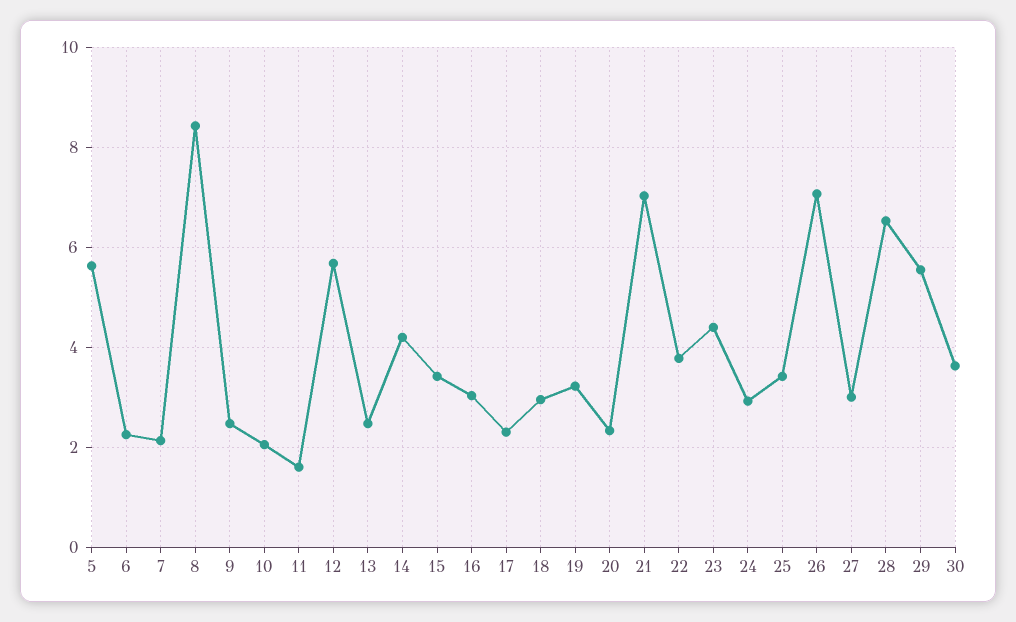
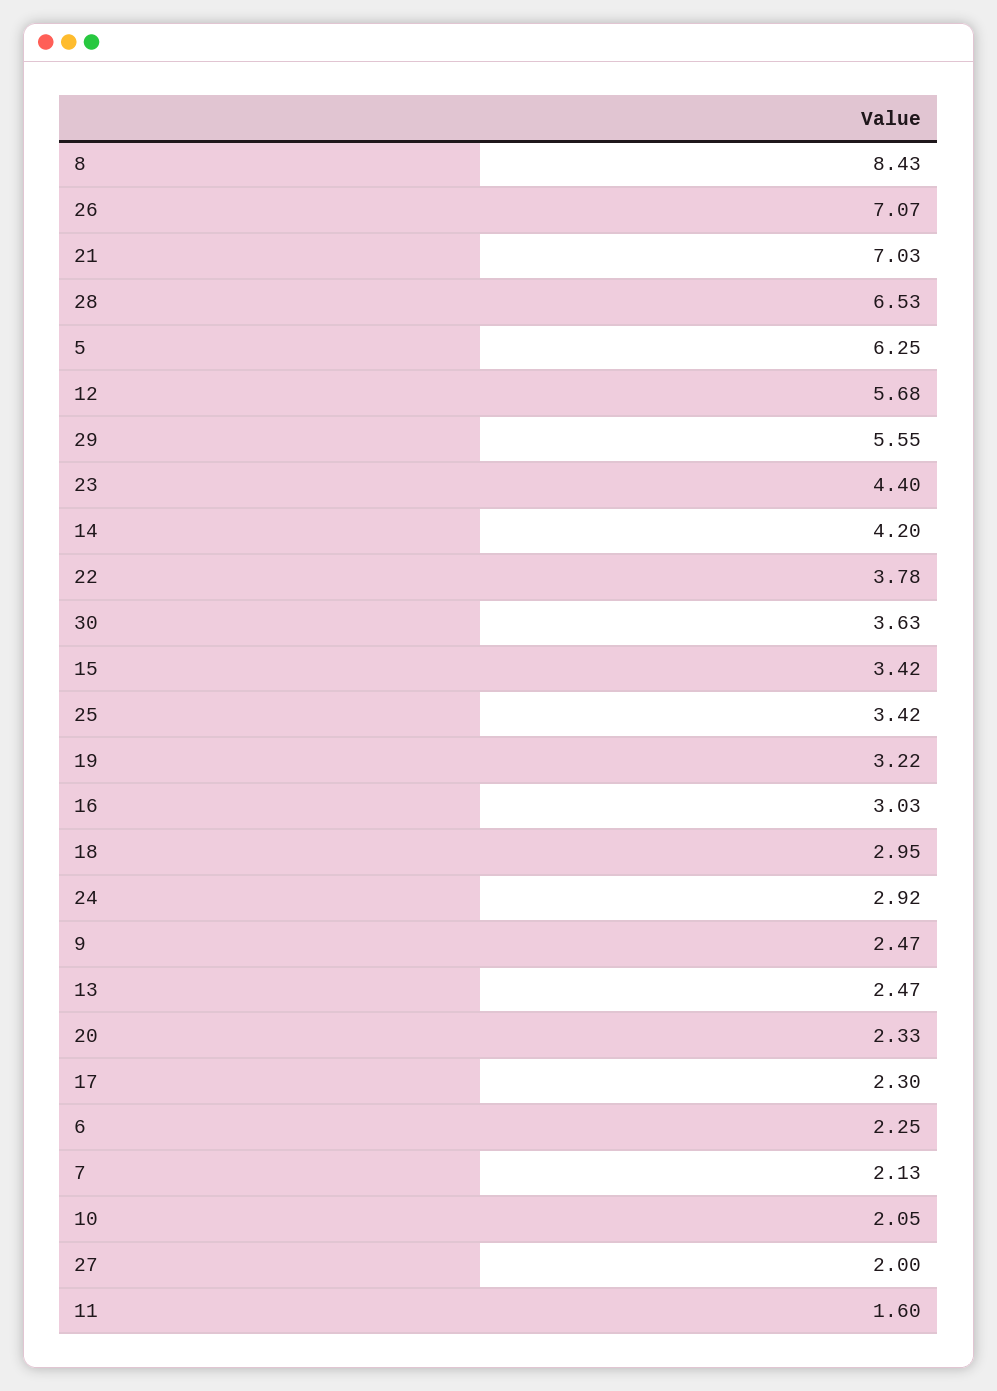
5: 5.6 -> 6.25
27: 3 -> 2

